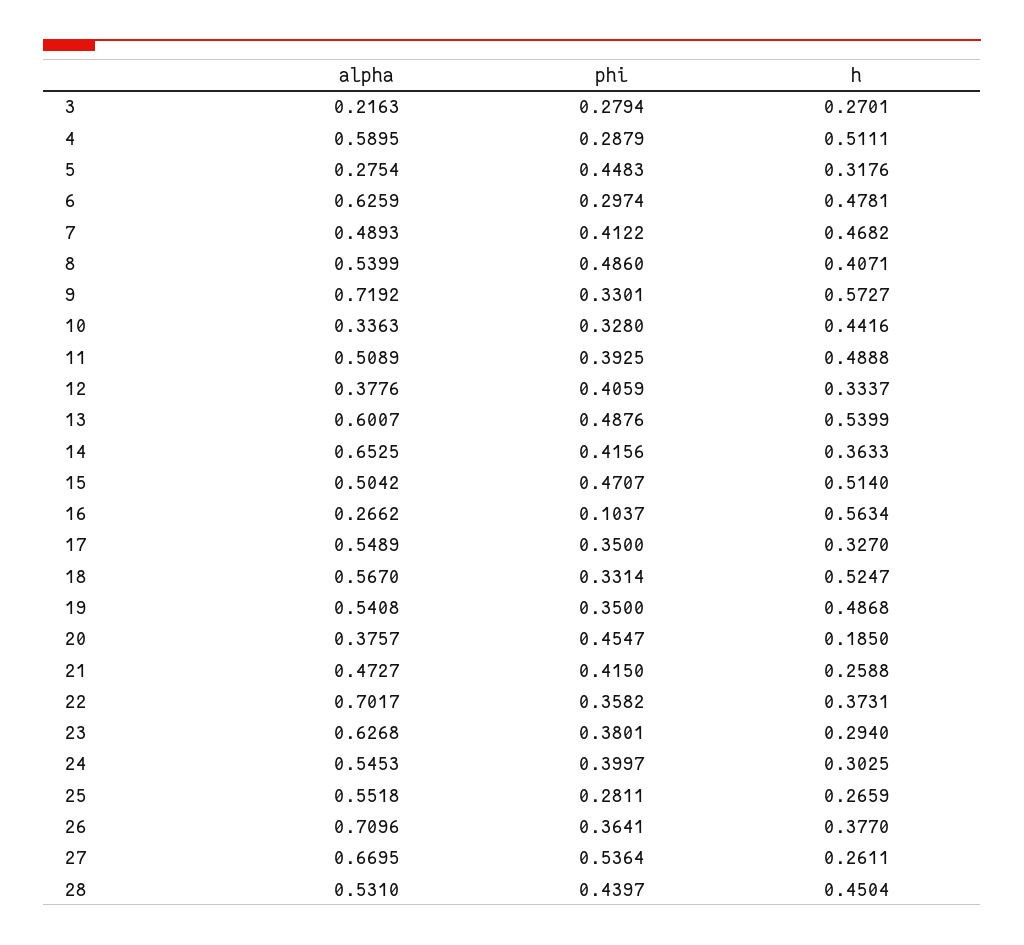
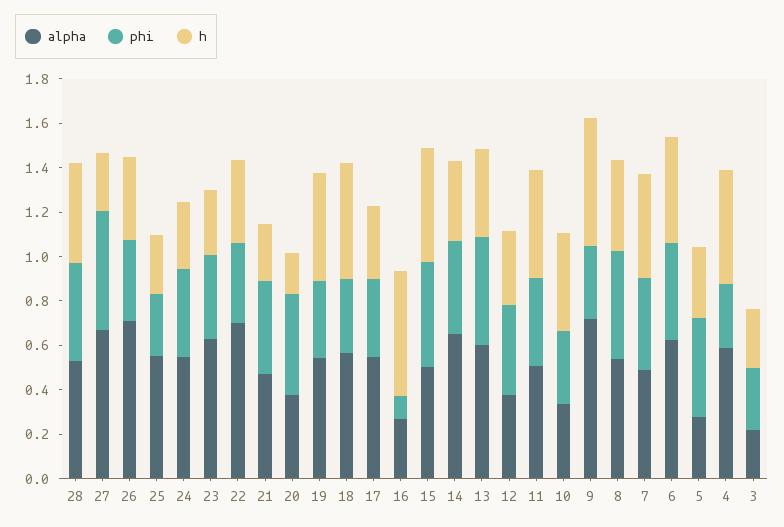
phi, 6: 0.2974 -> 0.45
h, 13: 0.5399 -> 0.4

